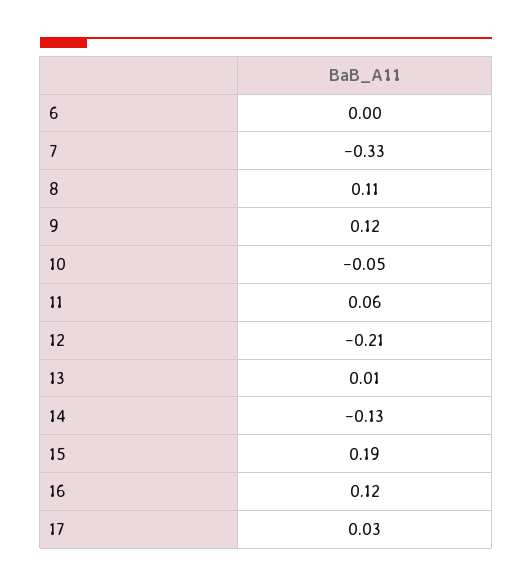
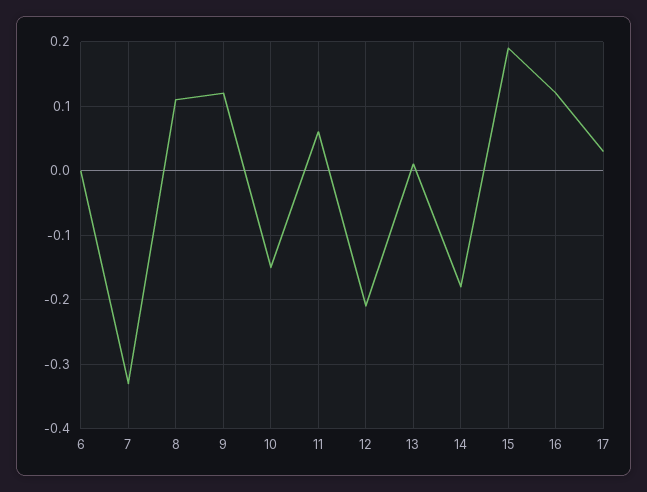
10: -0.05 -> -0.15
14: -0.13 -> -0.18

